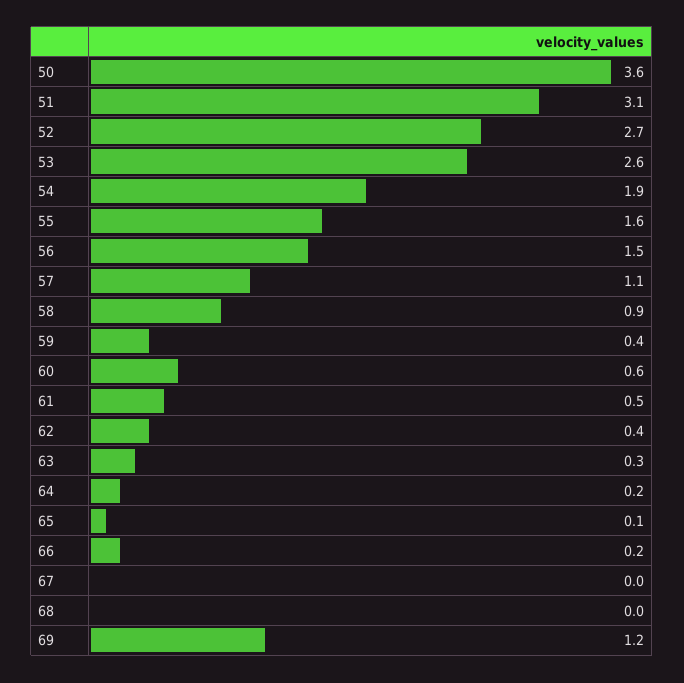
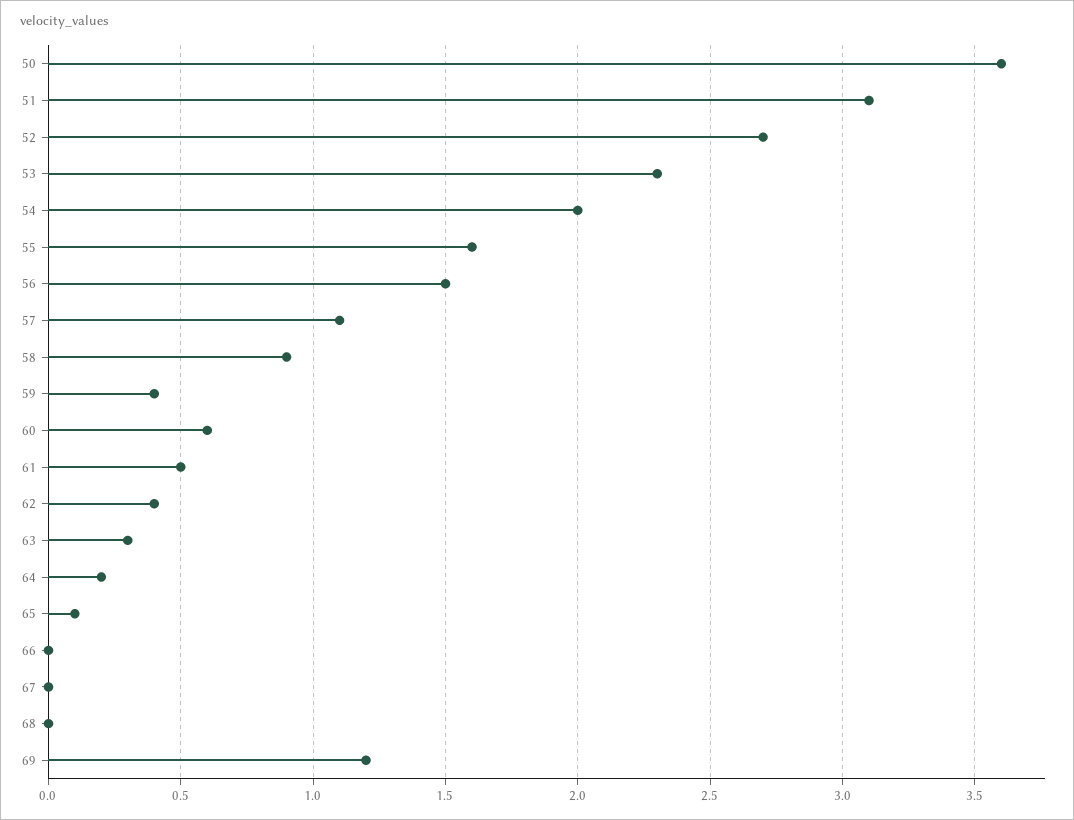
53: 2.6 -> 2.3
54: 1.9 -> 2
66: 0.2 -> 0

